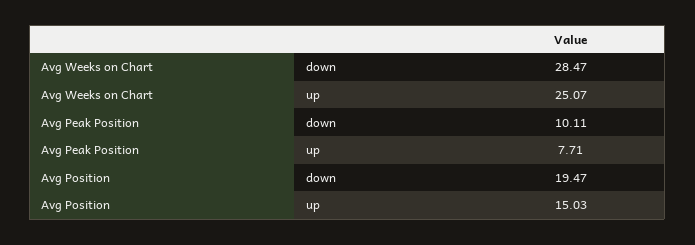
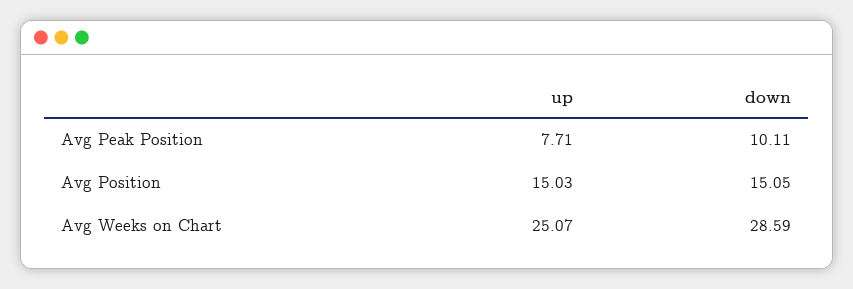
Avg Weeks on Chart, down: 28.47 -> 28.59
Avg Position, down: 19.47 -> 15.05

